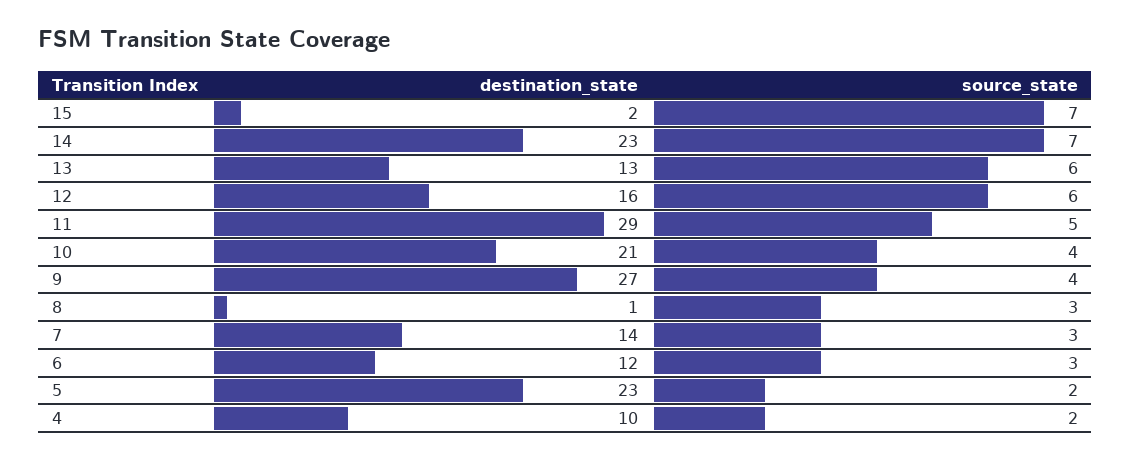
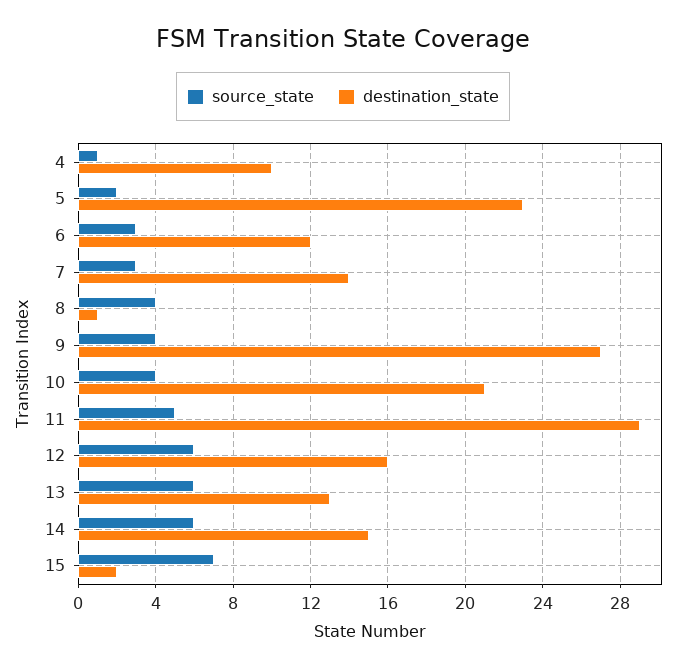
destination_state, 14: 23 -> 15
source_state, 14: 7 -> 6
source_state, 8: 3 -> 4
source_state, 4: 2 -> 1

